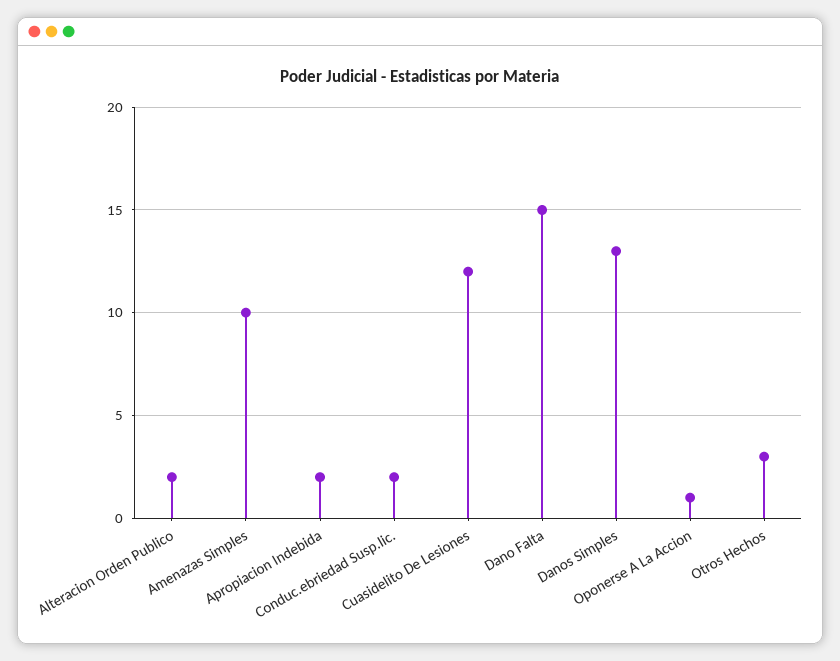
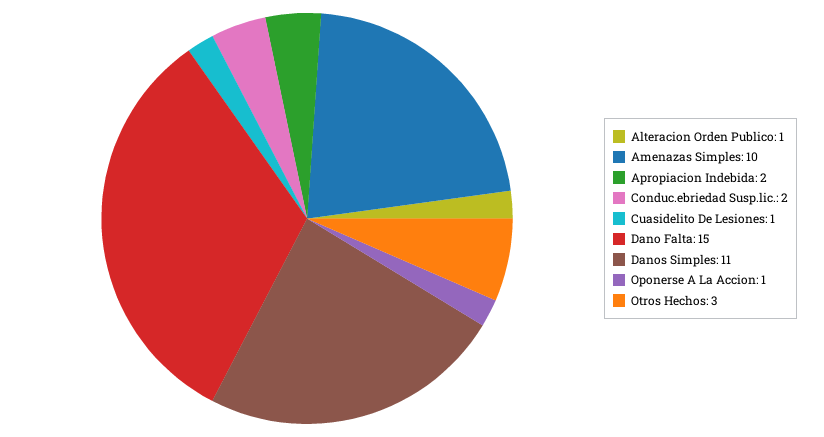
Alteracion Orden Publico: 2 -> 1
Cuasidelito De Lesiones: 12 -> 1
Danos Simples: 13 -> 11

